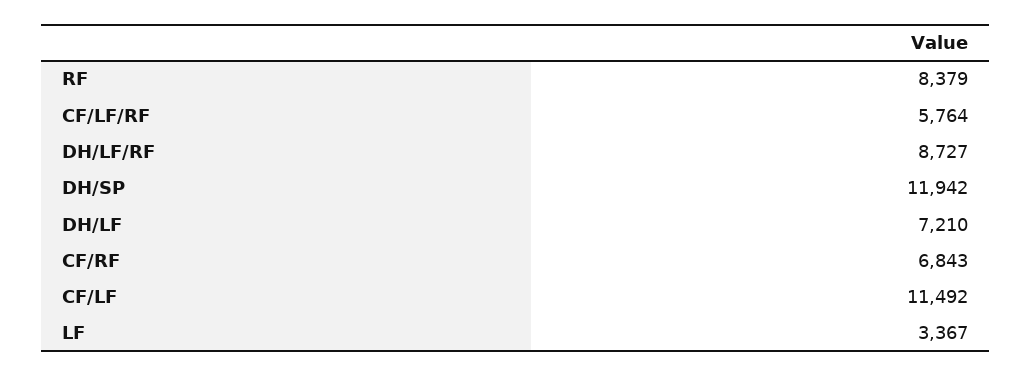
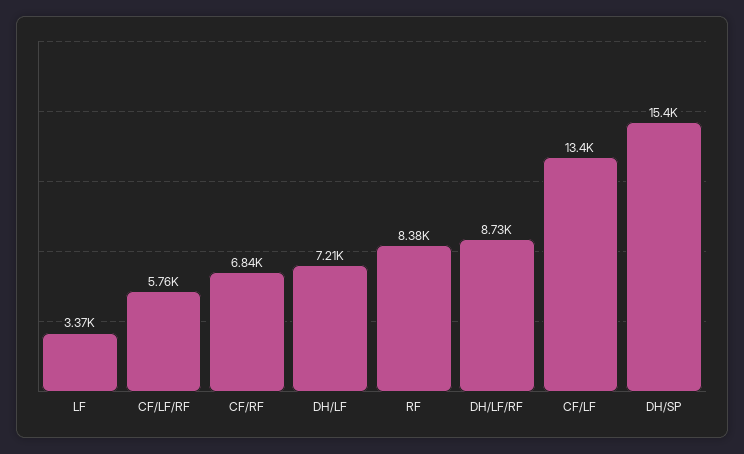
DH/SP: 11942 -> 15400
CF/LF: 11492 -> 13400

